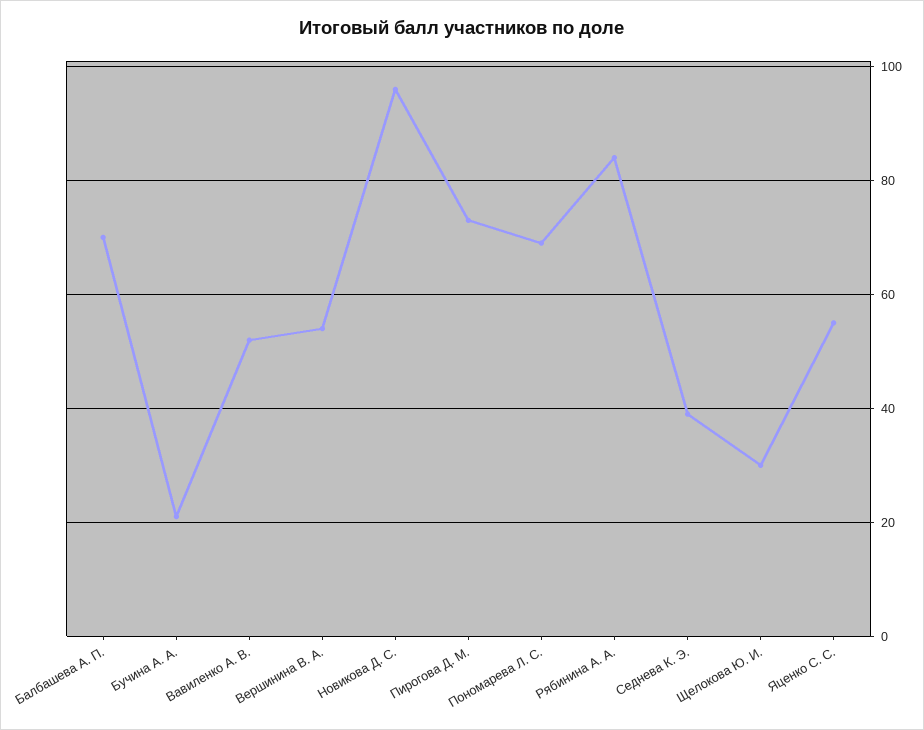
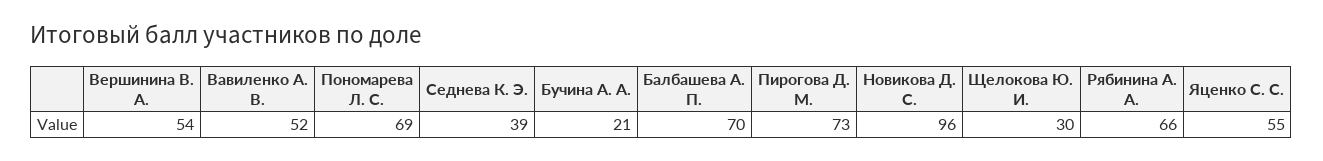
Рябинина А. А.: 85 -> 66

